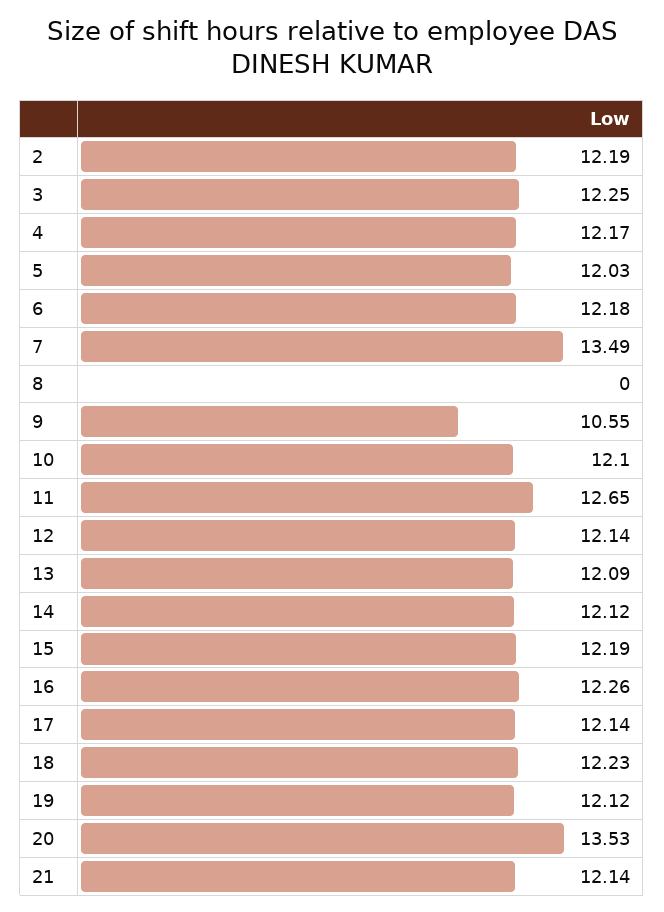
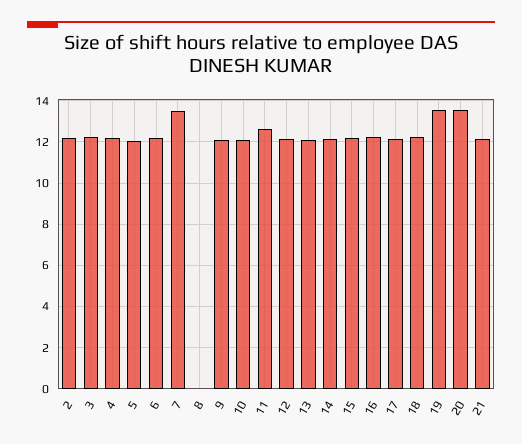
9: 10.55 -> 12
19: 12.12 -> 13.5

